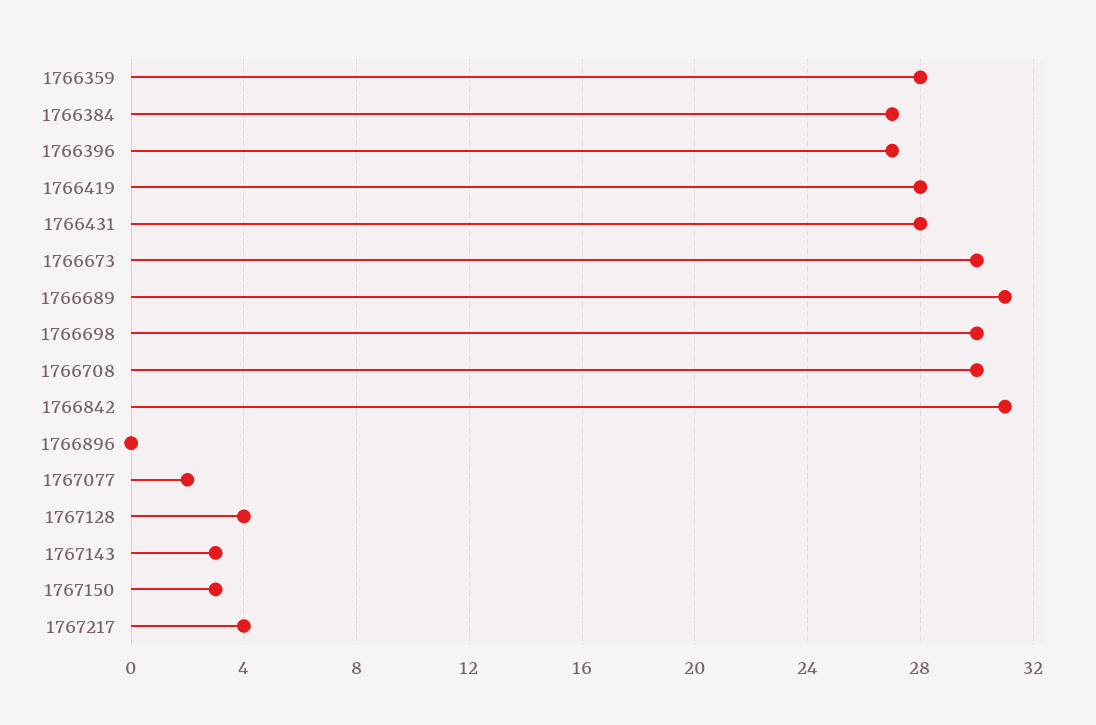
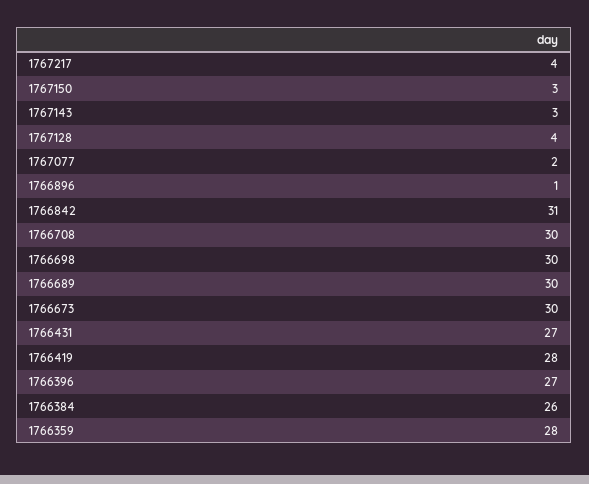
1766384: 27 -> 26
1766431: 28 -> 27
1766689: 31 -> 30
1766896: 0 -> 1

